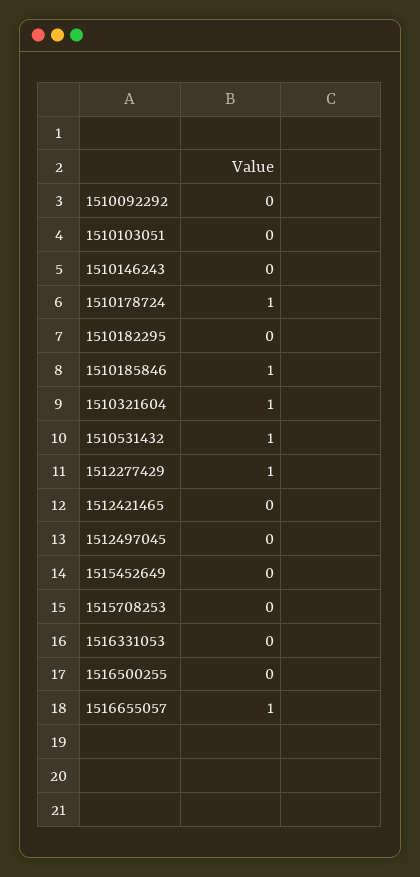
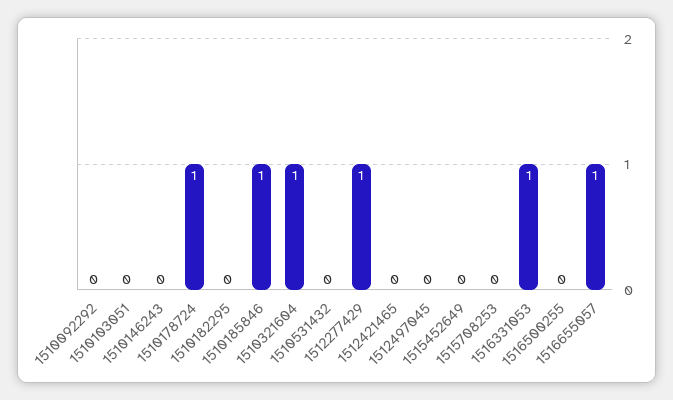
1510531432: 1 -> 0
1516331053: 0 -> 1

